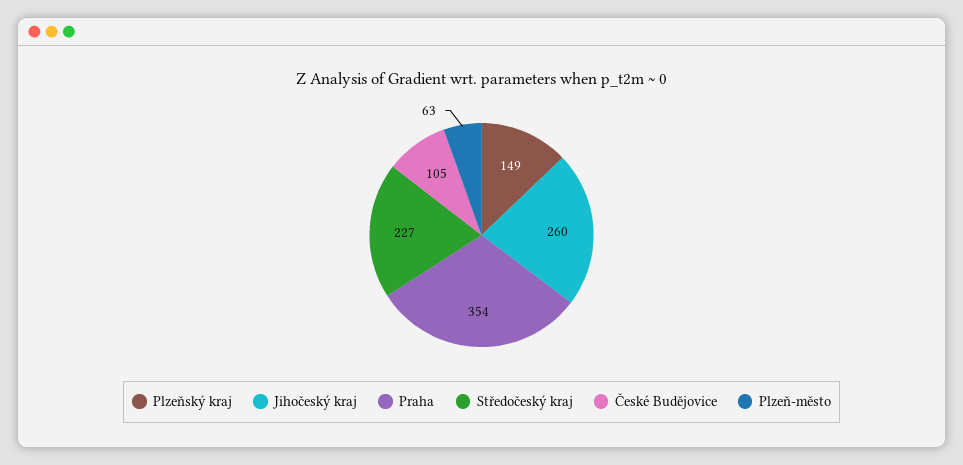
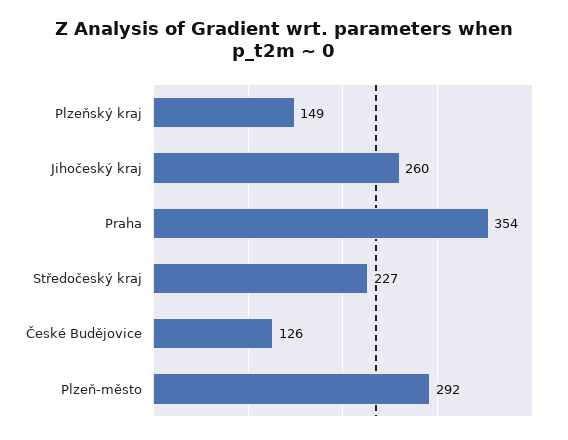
České Budějovice: 105 -> 126
Plzeň-město: 63 -> 292

